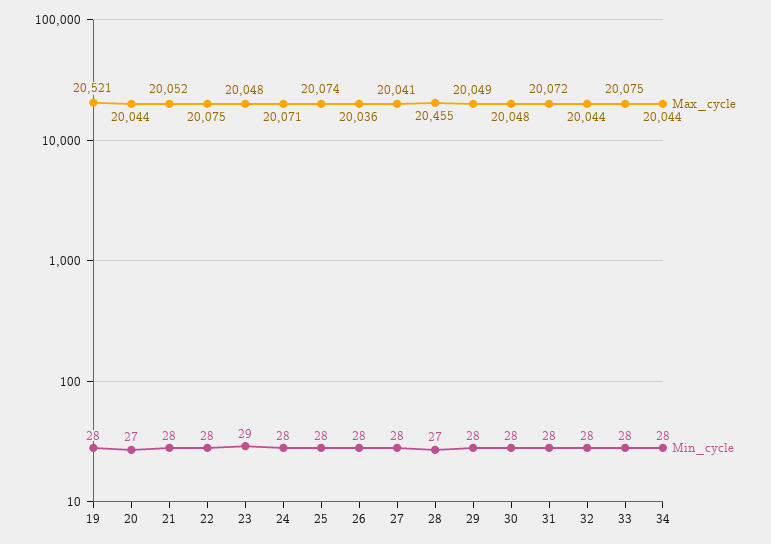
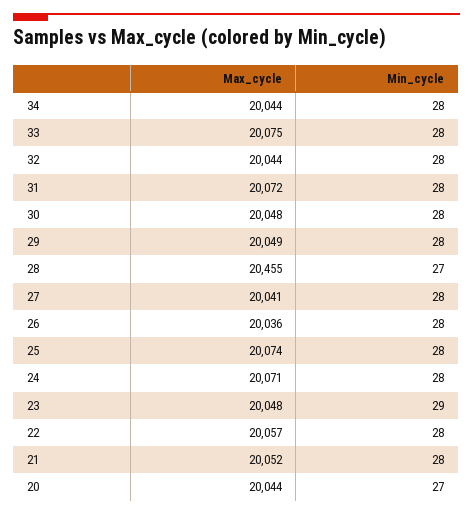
Max_cycle, 19: 20521 -> none
Min_cycle, 19: 28 -> none
Max_cycle, 22: 20075 -> 20057

